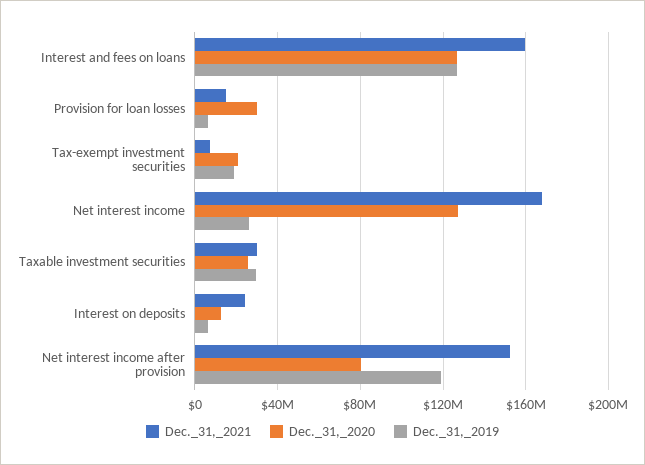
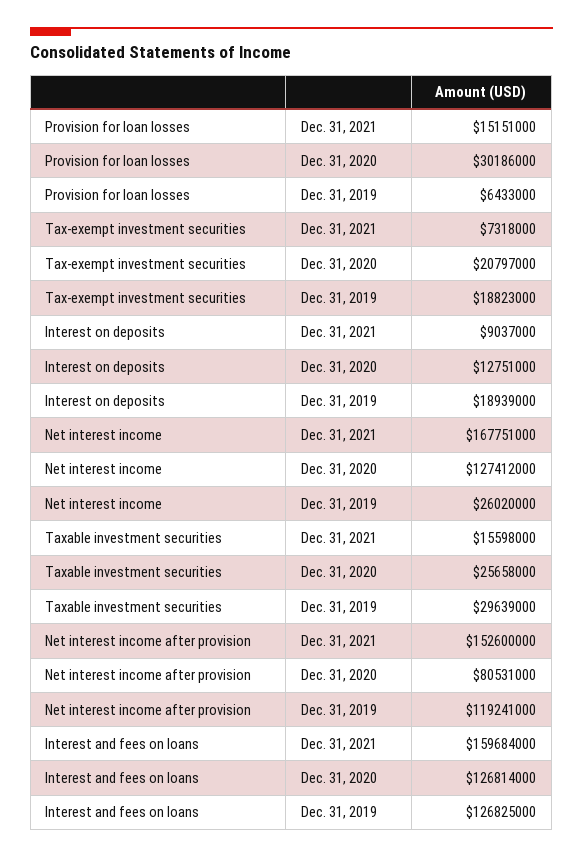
Dec._31,_2021, Taxable investment securities: 30000000 -> 15598000
Dec._31,_2021, Interest on deposits: 25000000 -> 9037000
Dec._31,_2019, Interest on deposits: 5000000 -> 18939000

